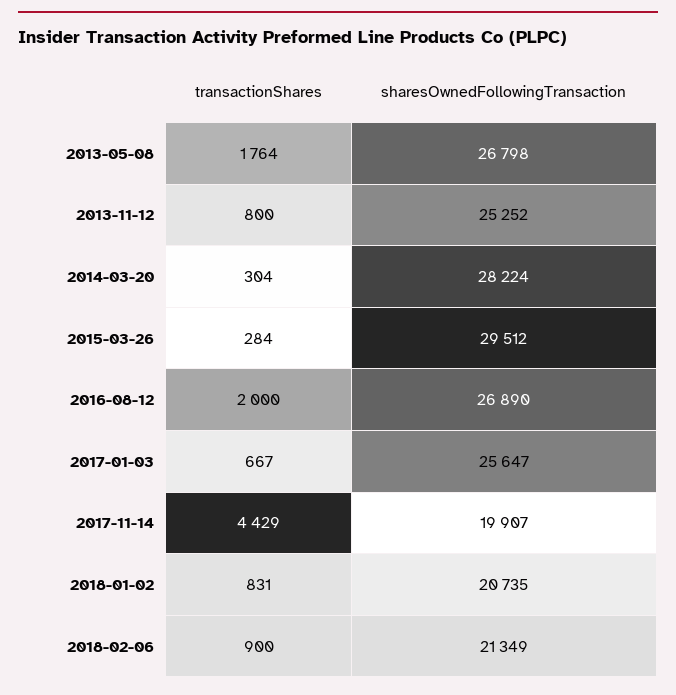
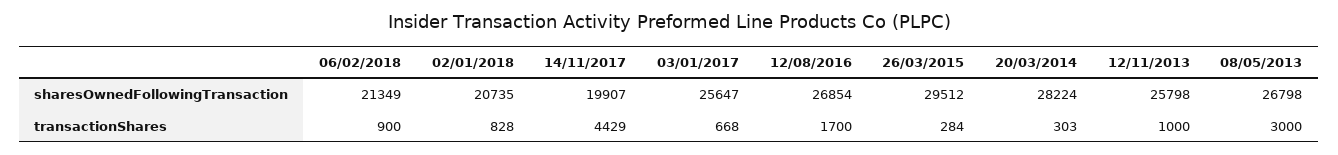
transactionShares, 2013-05-08: 1764 -> 3000
transactionShares, 2013-11-12: 800 -> 1000
sharesOwnedFollowingTransaction, 2013-11-12: 25252 -> 25798
transactionShares, 2014-03-20: 304 -> 303
transactionShares, 2016-08-12: 2000 -> 1700
sharesOwnedFollowingTransaction, 2016-08-12: 26890 -> 26854
transactionShares, 2017-01-03: 667 -> 668
transactionShares, 2018-01-02: 831 -> 828

